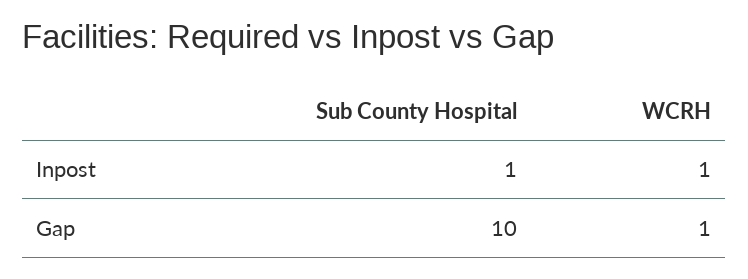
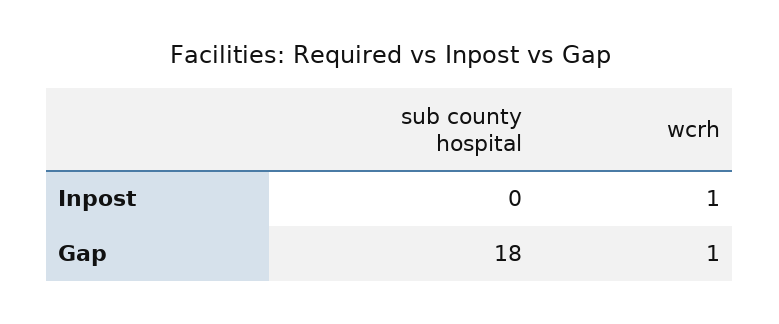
Sub County Hospital, Inpost: 1 -> 0
Sub County Hospital, Gap: 10 -> 18

